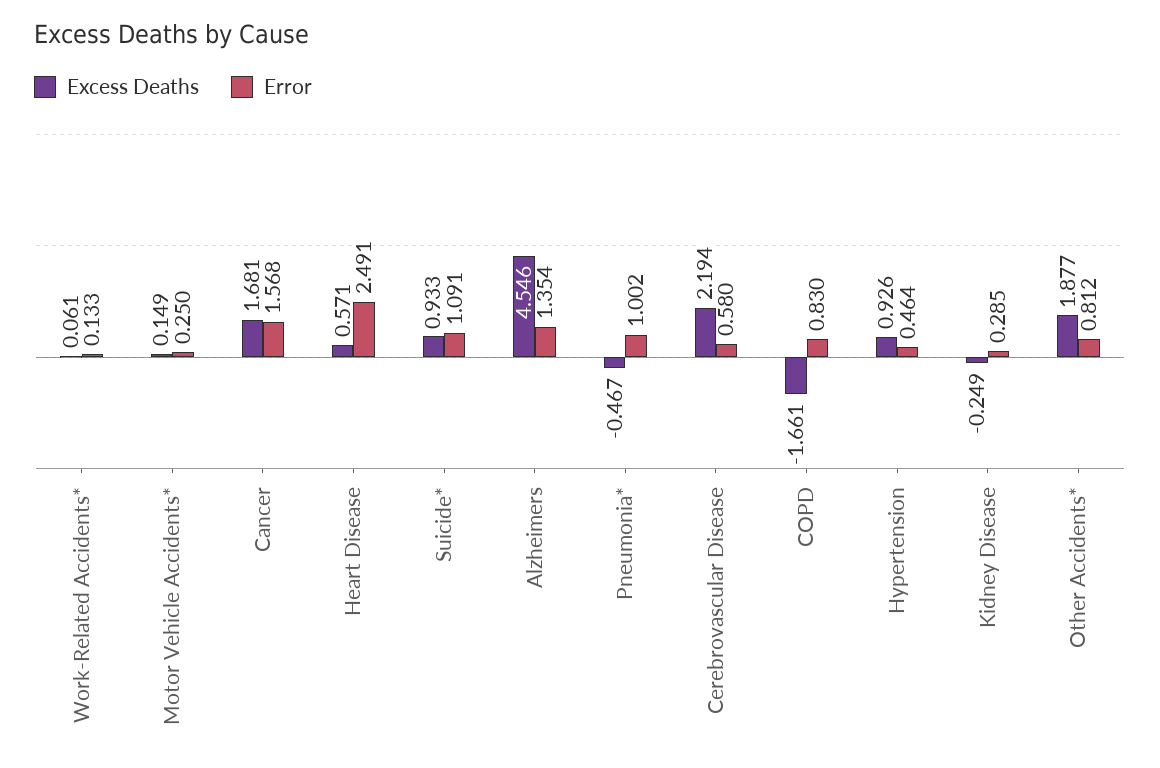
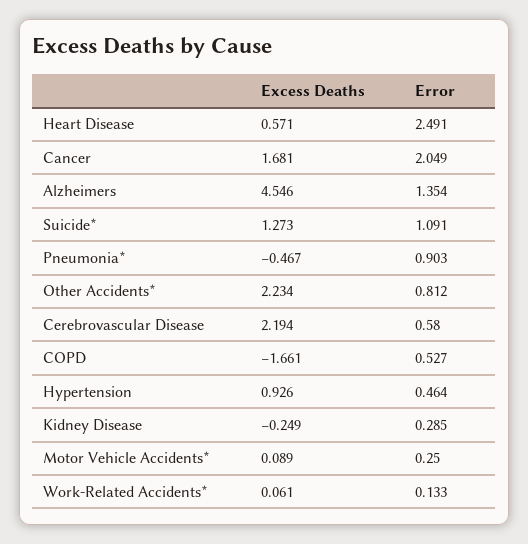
Excess Deaths, Motor Vehicle Accidents*: 0.149 -> 0.089
Error, Cancer: 1.568 -> 2.049
Excess Deaths, Suicide*: 0.933 -> 1.273
Error, Pneumonia*: 1.002 -> 0.903
Error, COPD: 0.83 -> 0.527
Excess Deaths, Other Accidents*: 1.877 -> 2.234

